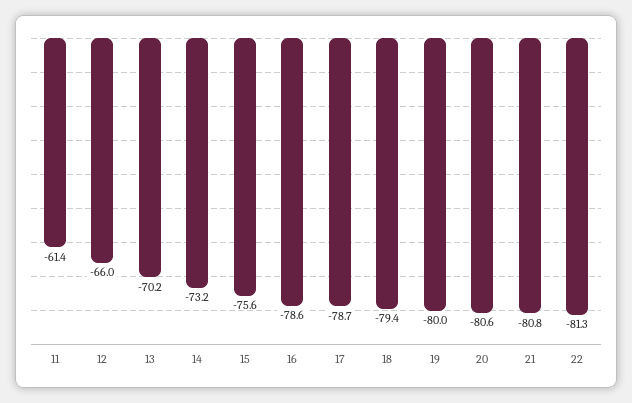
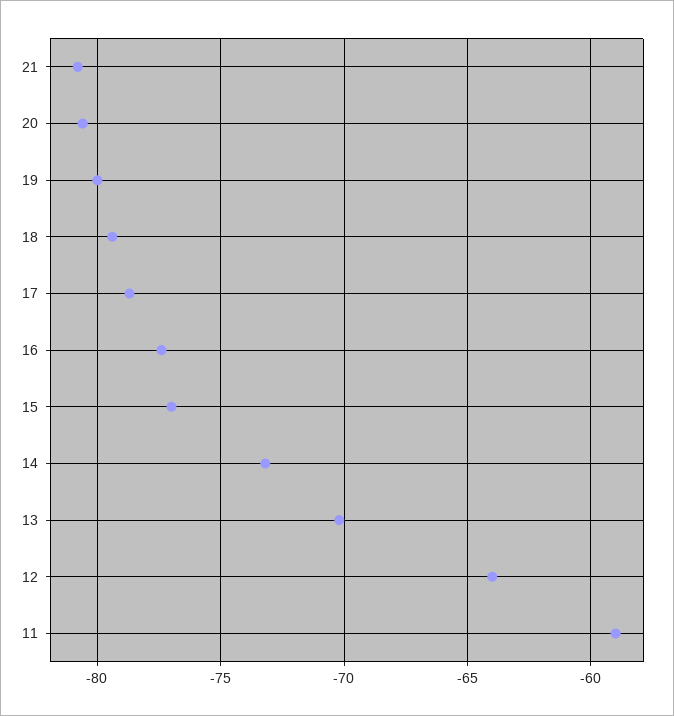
11: -61.4 -> -59
12: -66 -> -64
15: -75.6 -> -77
16: -78.6 -> -77.5
22: -81.3 -> none

